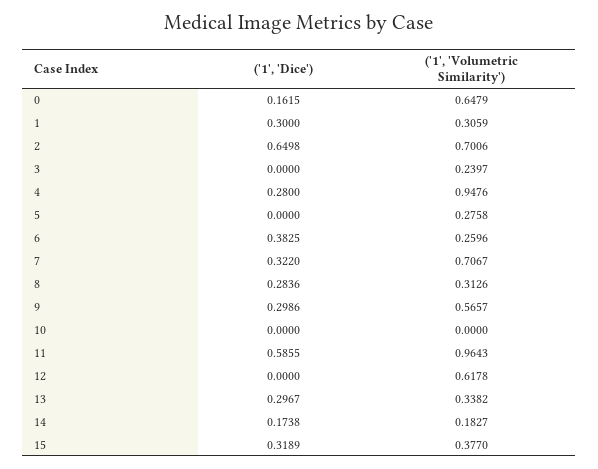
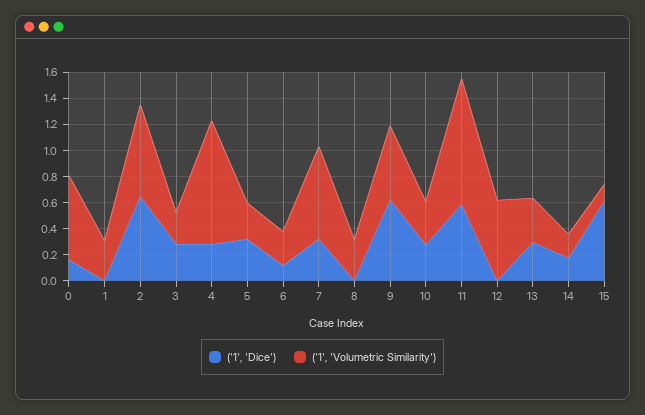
('1', 'Dice'), 1: 0.3 -> 0
('1', 'Dice'), 3: 0 -> 0.3
('1', 'Dice'), 5: 0 -> 0.3
('1', 'Dice'), 6: 0.3825 -> 0.1
('1', 'Dice'), 8: 0.2836 -> 0
('1', 'Dice'), 9: 0.2986 -> 0.6
('1', 'Dice'), 10: 0 -> 0.3
('1', 'Volumetric Similarity'), 10: 0 -> 0.3
('1', 'Dice'), 15: 0.3189 -> 0.6
('1', 'Volumetric Similarity'), 15: 0.377 -> 0.1

